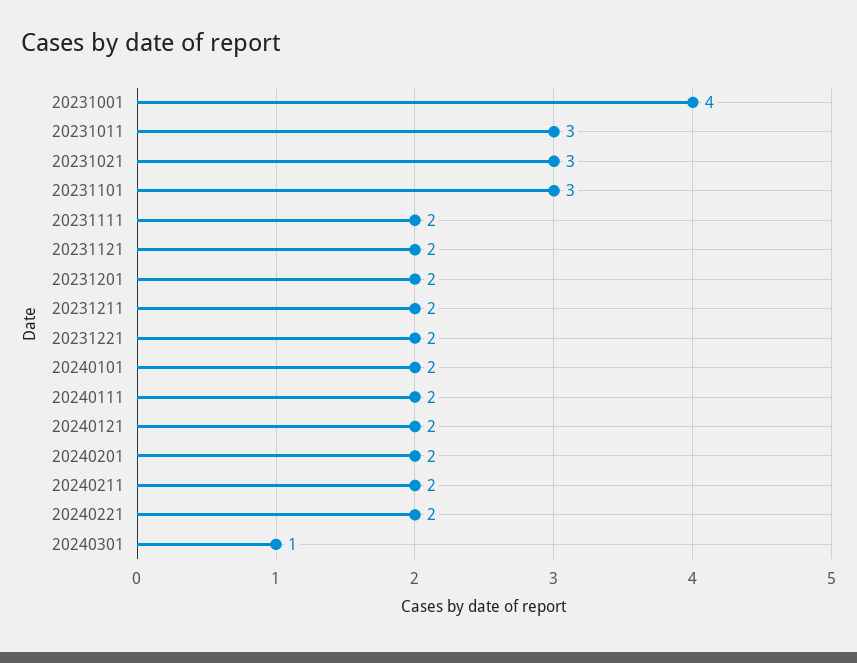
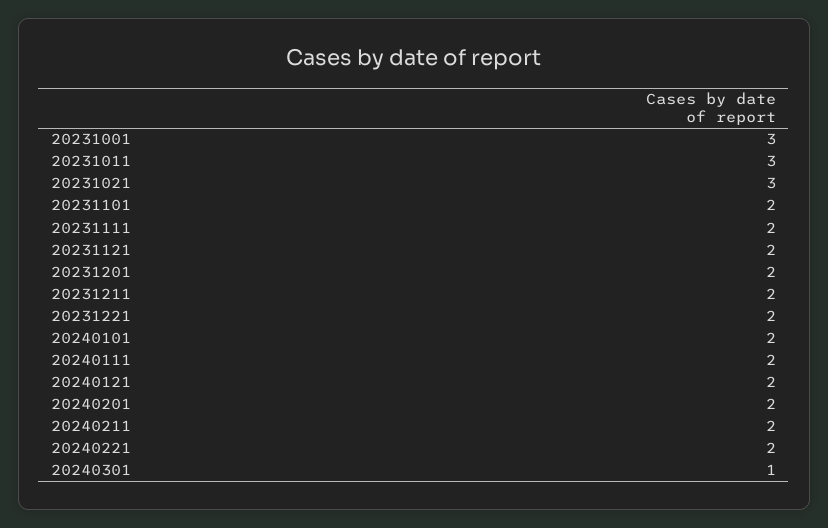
20231001: 4 -> 3
20231101: 3 -> 2

